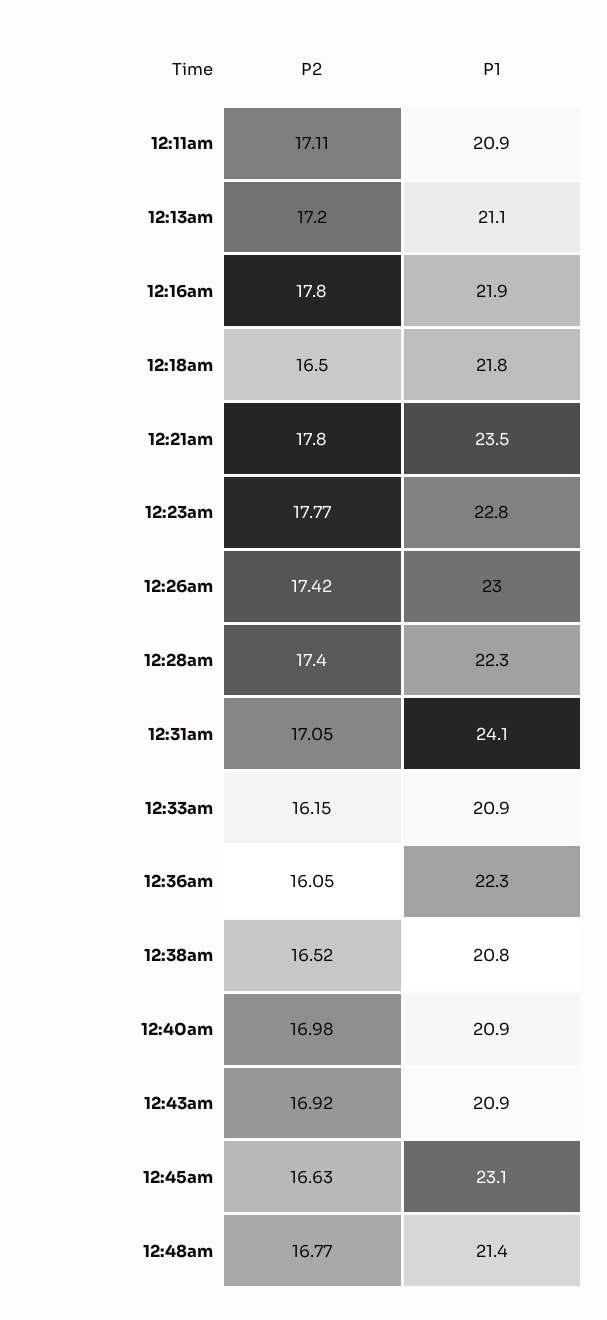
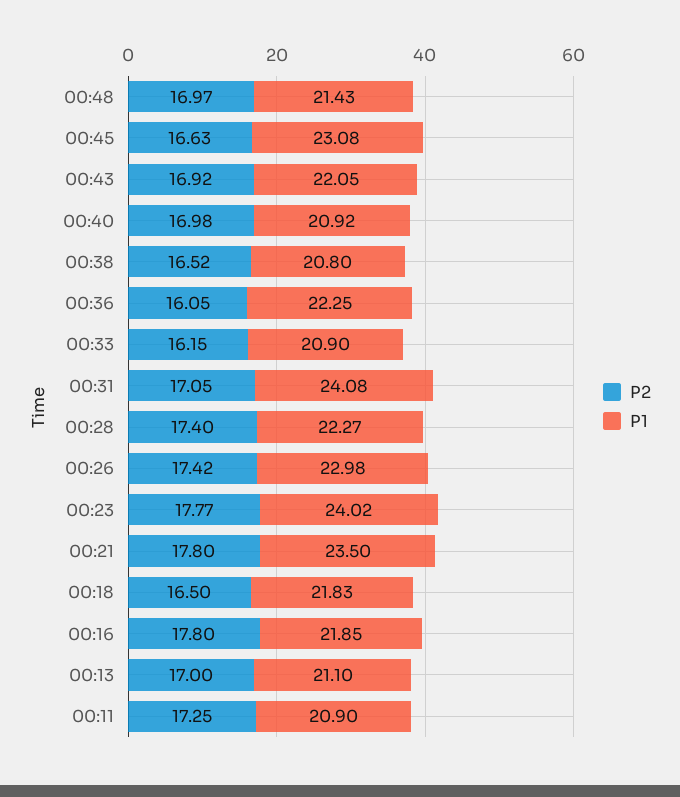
P2, 12:11am: 17.11 -> 17.25
P2, 12:13am: 17.2 -> 17
P1, 12:23am: 22.8 -> 24.02
P1, 12:43am: 20.9 -> 22.05
P2, 12:48am: 16.77 -> 16.97

